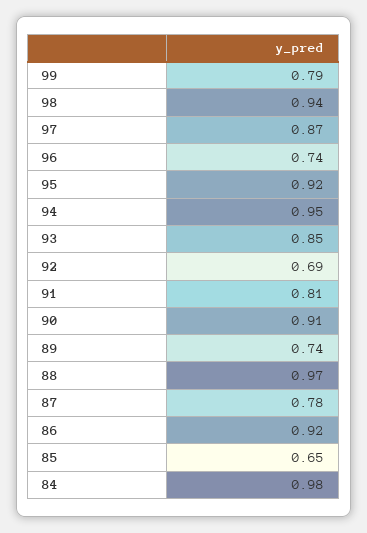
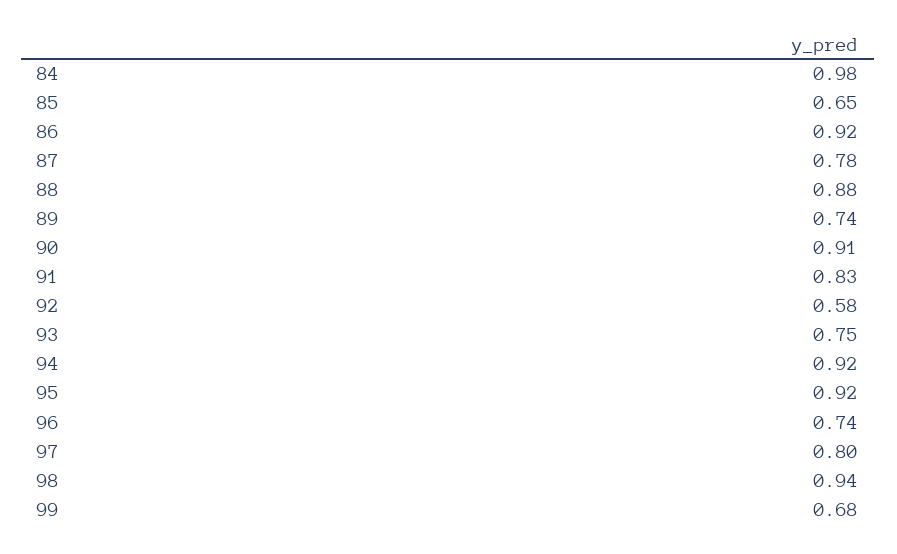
99: 0.79 -> 0.68
97: 0.87 -> 0.8
94: 0.95 -> 0.92
93: 0.85 -> 0.75
92: 0.69 -> 0.58
91: 0.81 -> 0.83
88: 0.97 -> 0.88

